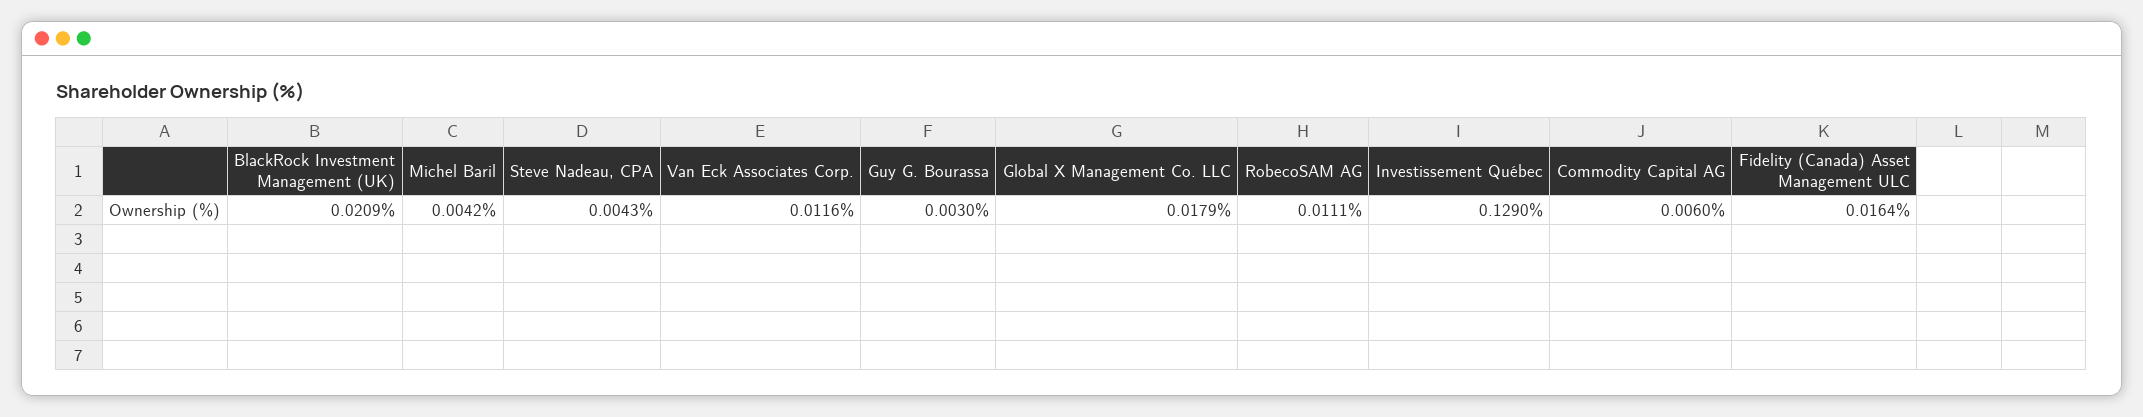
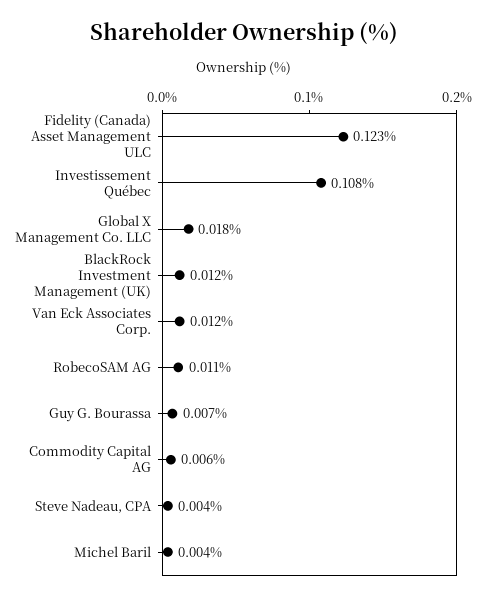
BlackRock Investment Management (UK): 0.0209 -> 0.012
Guy G. Bourassa: 0.003 -> 0.007
Investissement Québec: 0.129 -> 0.108
Fidelity (Canada) Asset Management ULC: 0.0164 -> 0.123

